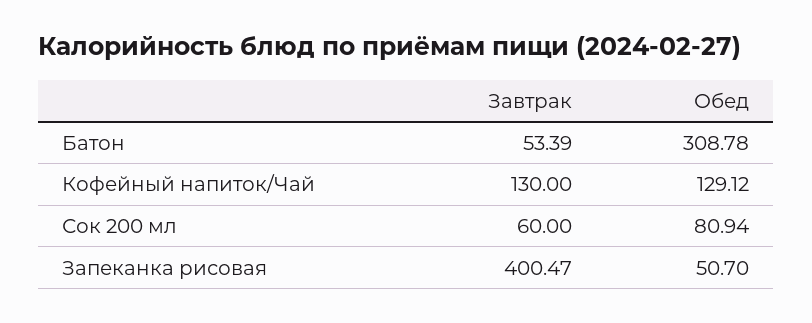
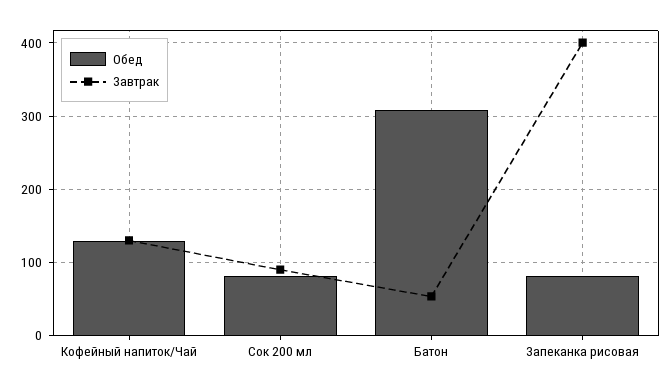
Завтрак, Сок 200 мл: 60 -> 90
Обед, Запеканка рисовая: 50.7 -> 80

